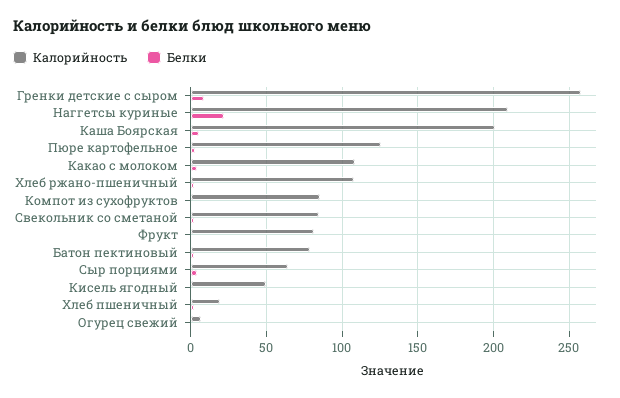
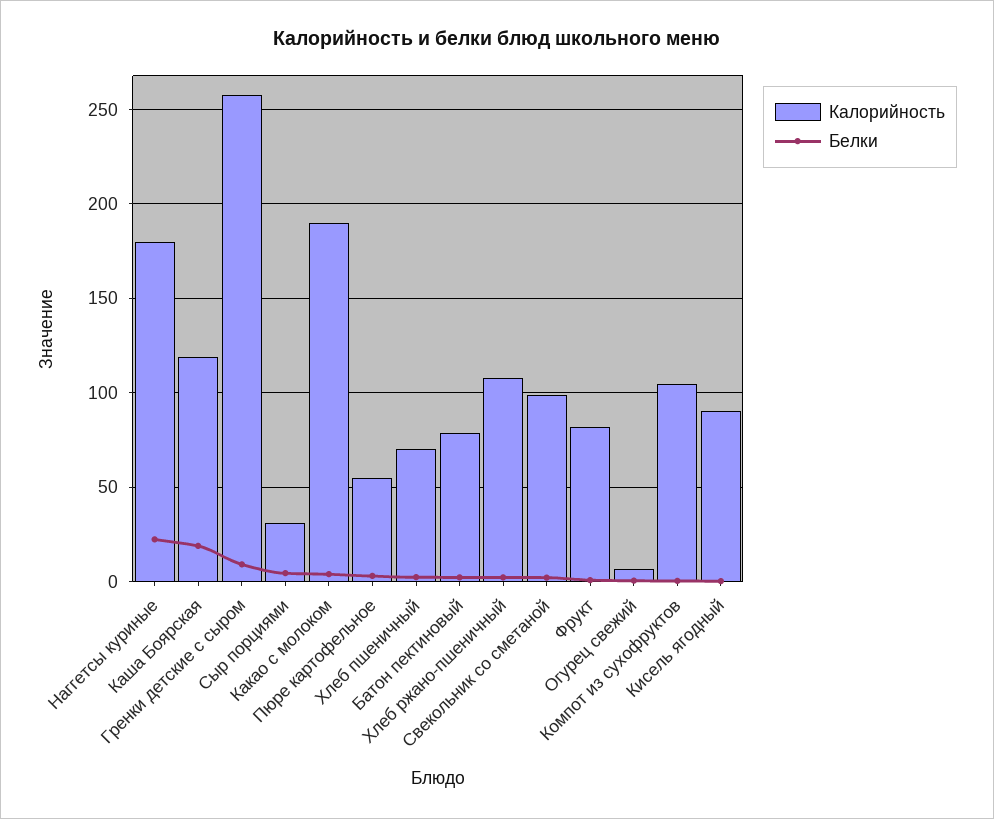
Калорийность, Наггетсы куриные: 210 -> 180
Калорийность, Каша Боярская: 200 -> 120
Белки, Каша Боярская: 5 -> 20
Калорийность, Пюре картофельное: 125 -> 55
Калорийность, Какао с молоком: 110 -> 190
Калорийность, Компот из сухофруктов: 85 -> 105
Калорийность, Свекольник со сметаной: 85 -> 100
Калорийность, Сыр порциями: 65 -> 30
Калорийность, Кисель ягодный: 50 -> 90
Калорийность, Хлеб пшеничный: 20 -> 70

